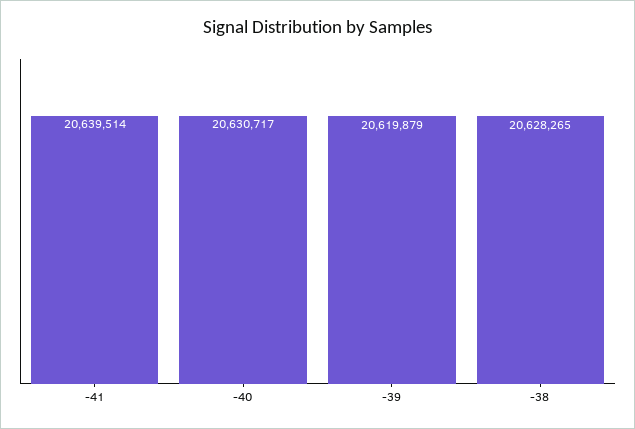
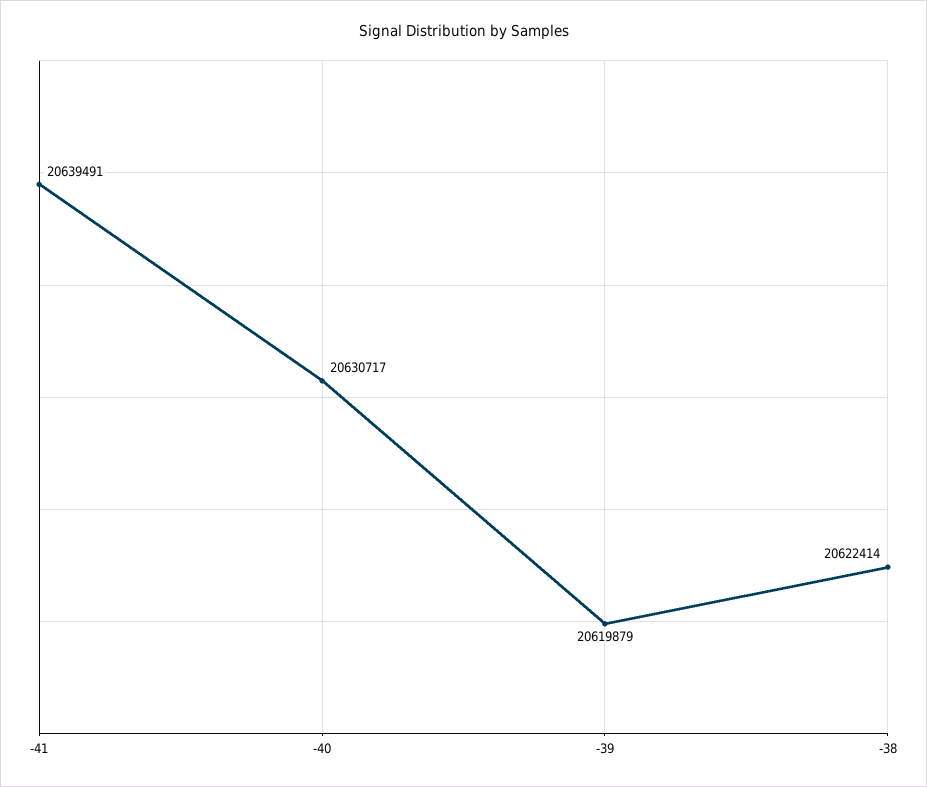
-41: 20639514 -> 20639491
-38: 20628265 -> 20622414

